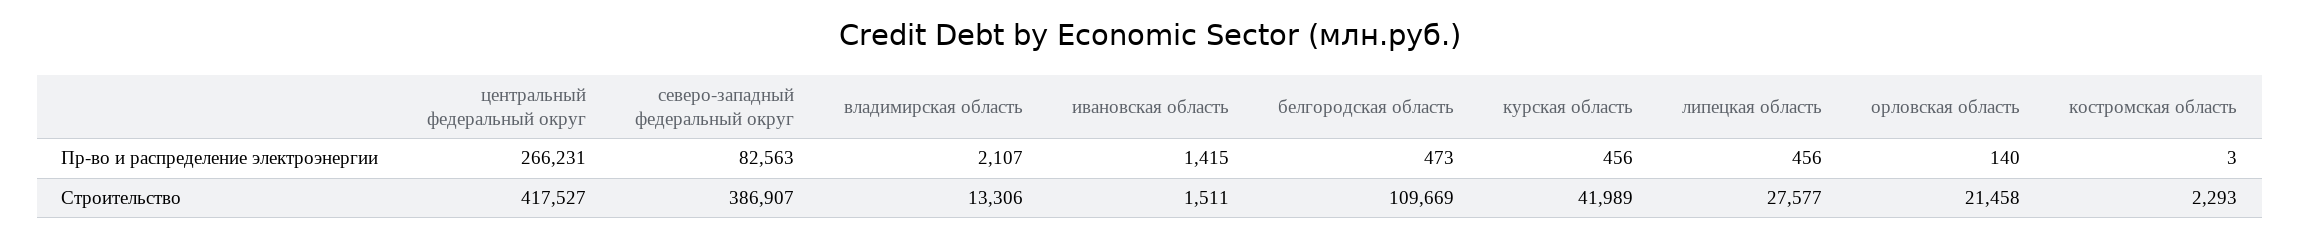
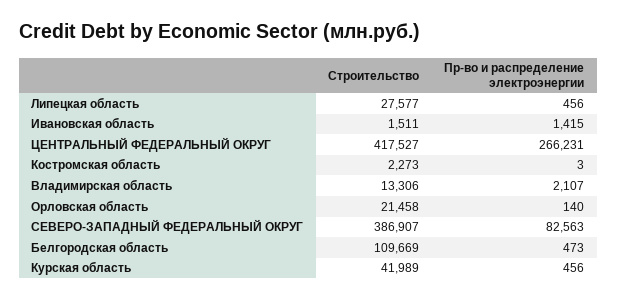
костромская область, Строительство: 2293 -> 2273

